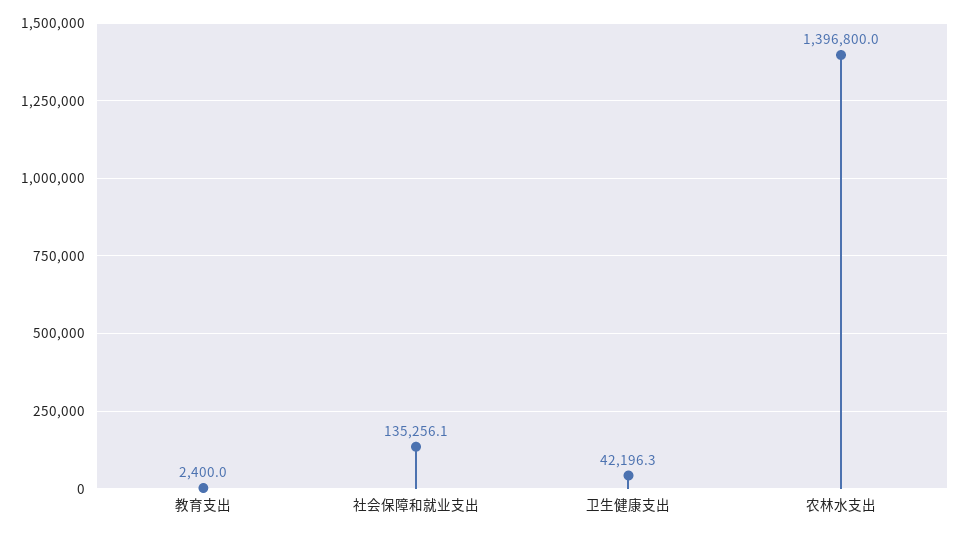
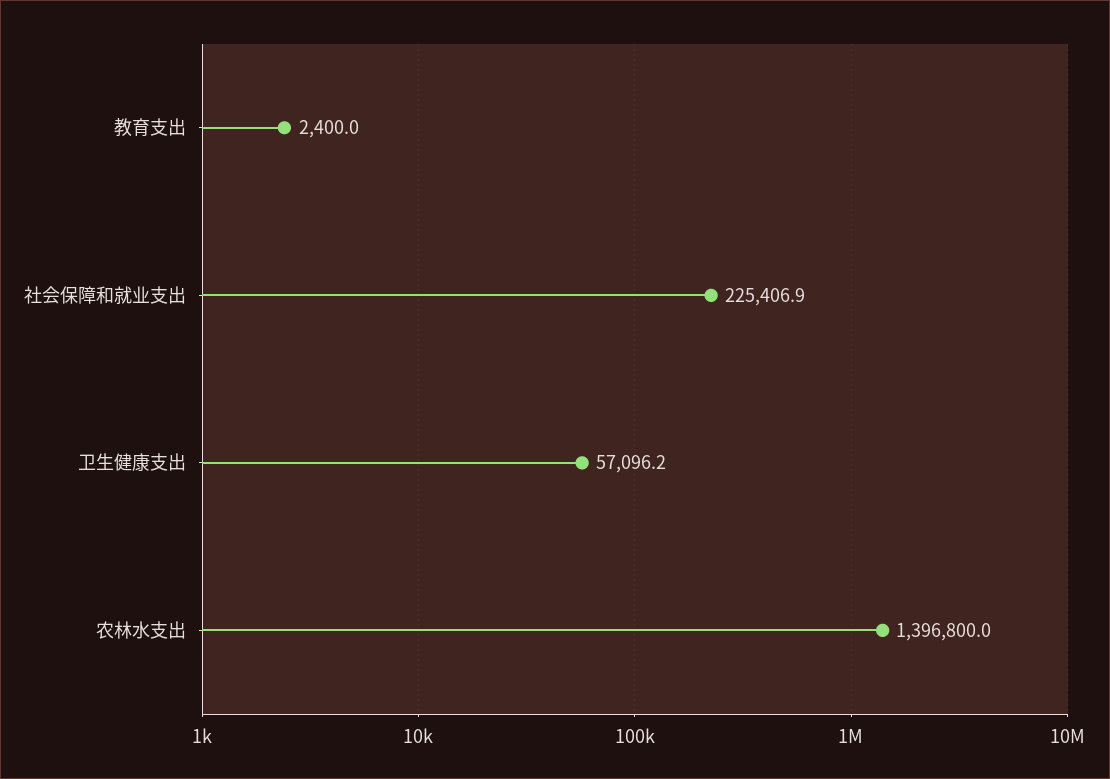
社会保障和就业支出: 135256.1 -> 225406.9
卫生健康支出: 42196.3 -> 57096.2

